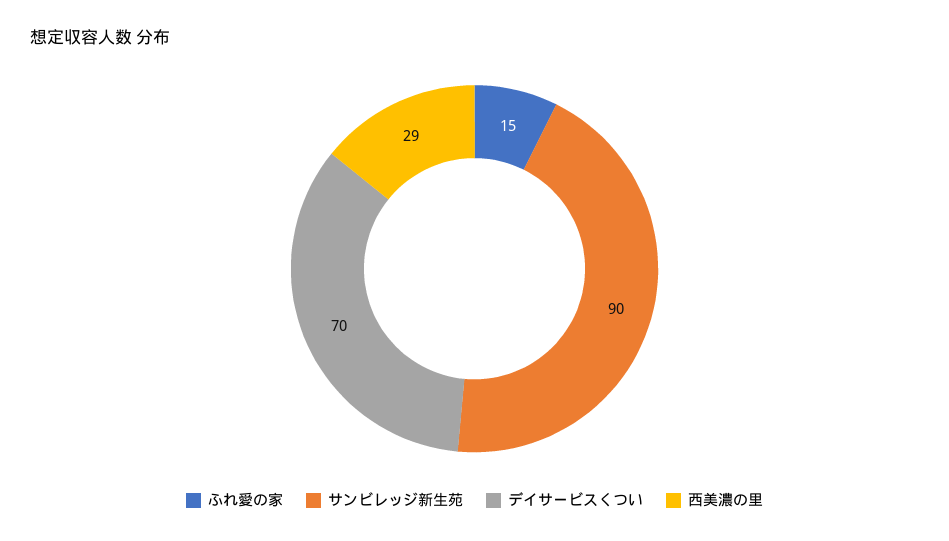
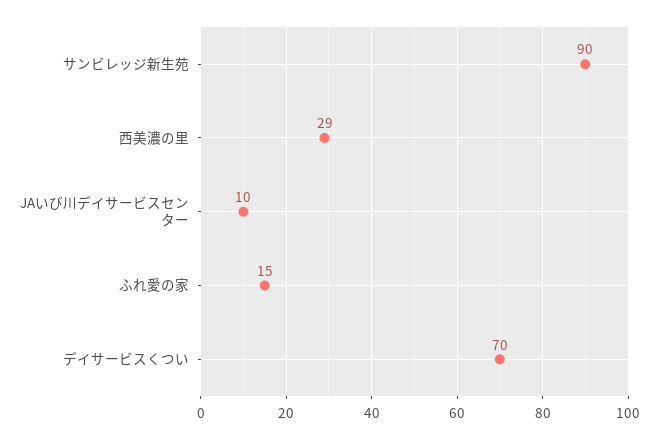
JAいび川デイサービスセンター: none -> 10

